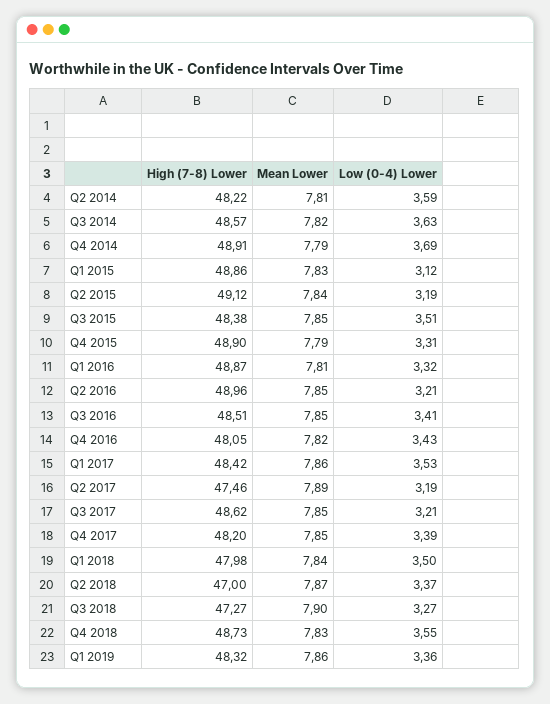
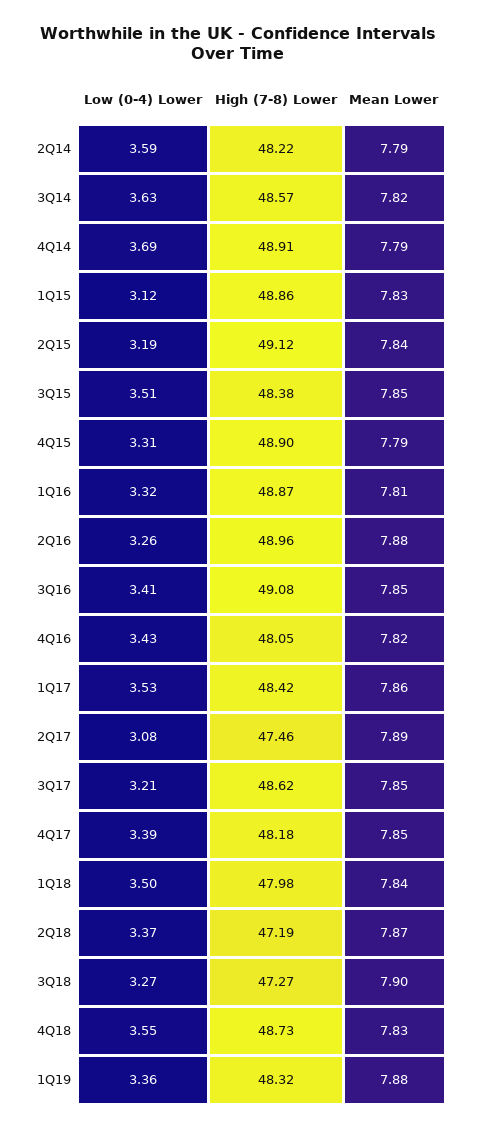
Mean Lower, Q2 2014: 7.81 -> 7.79
Mean Lower, Q2 2016: 7.85 -> 7.88
Low (0-4) Lower, Q2 2016: 3.21 -> 3.26
High (7-8) Lower, Q3 2016: 48.51 -> 49.08
Low (0-4) Lower, Q2 2017: 3.19 -> 3.08
High (7-8) Lower, Q4 2017: 48.2 -> 48.18
High (7-8) Lower, Q2 2018: 47 -> 47.19
Mean Lower, Q1 2019: 7.86 -> 7.88

